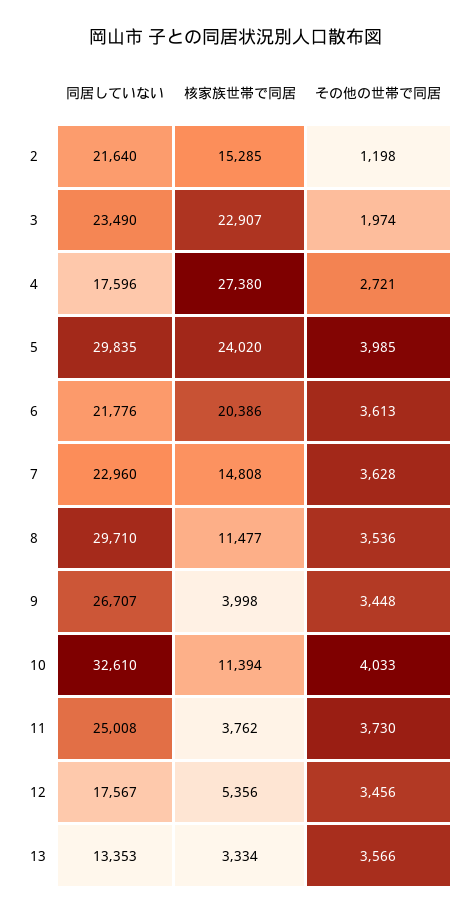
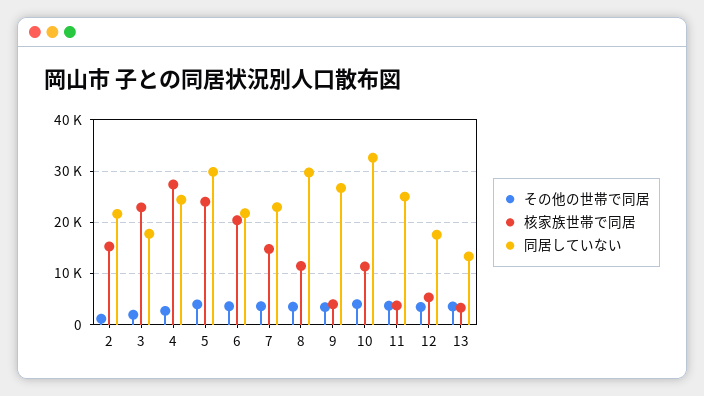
同居していない, 3: 23490 -> 18000
同居していない, 4: 17596 -> 24000

